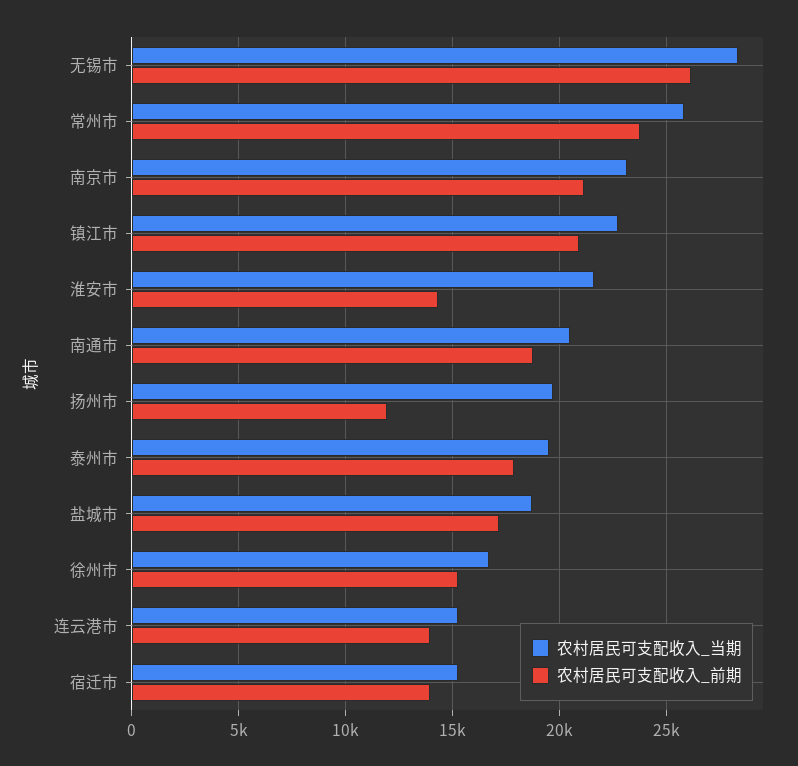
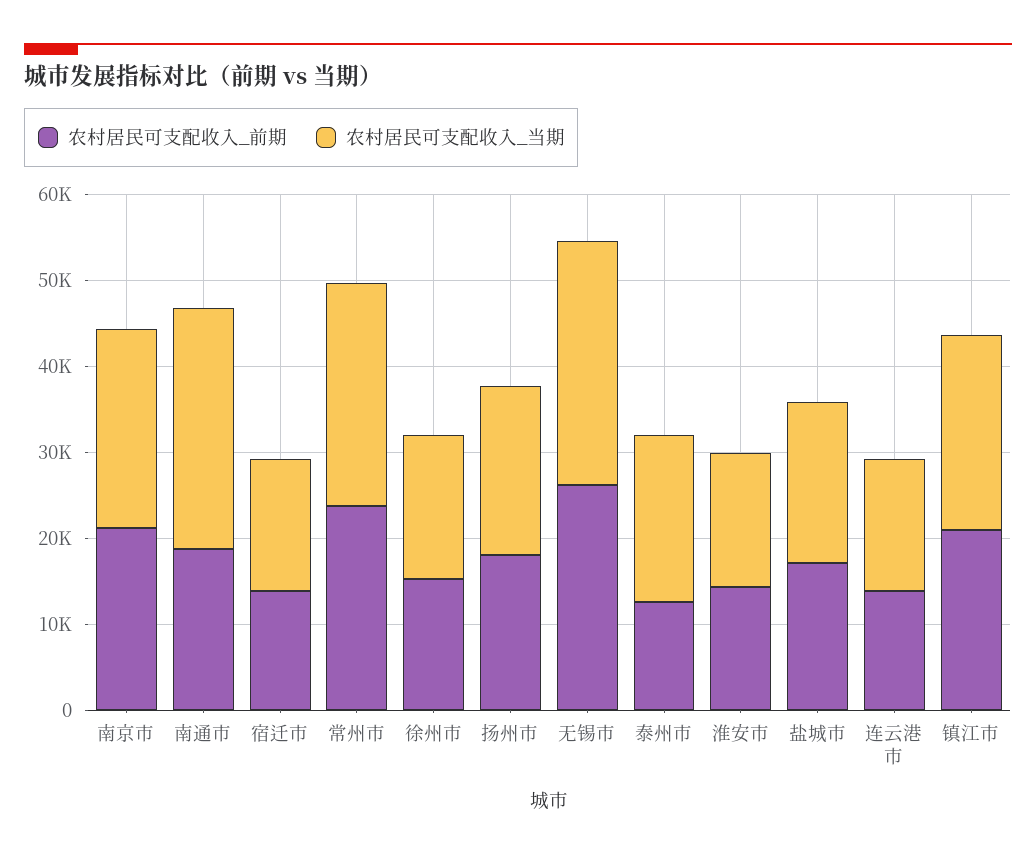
农村居民可支配收入_当期, 淮安市: 21500 -> 16000
农村居民可支配收入_当期, 南通市: 20500 -> 28000
农村居民可支配收入_前期, 扬州市: 12000 -> 18000
农村居民可支配收入_前期, 泰州市: 18000 -> 12000

